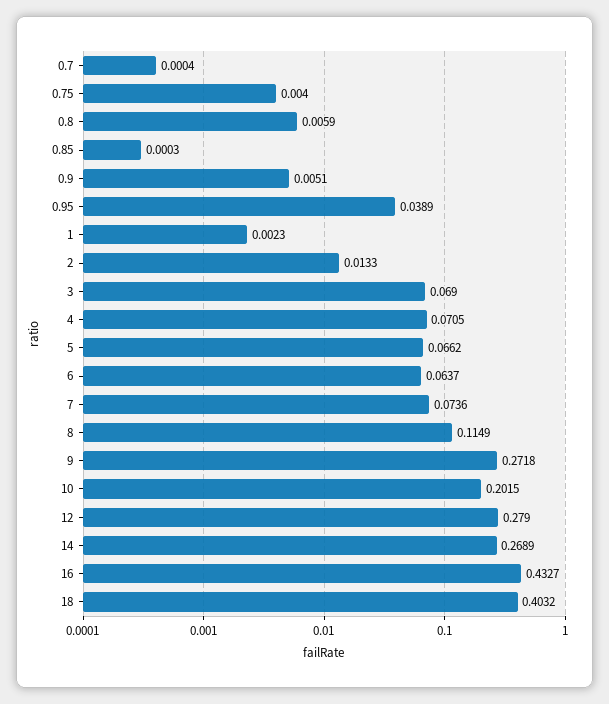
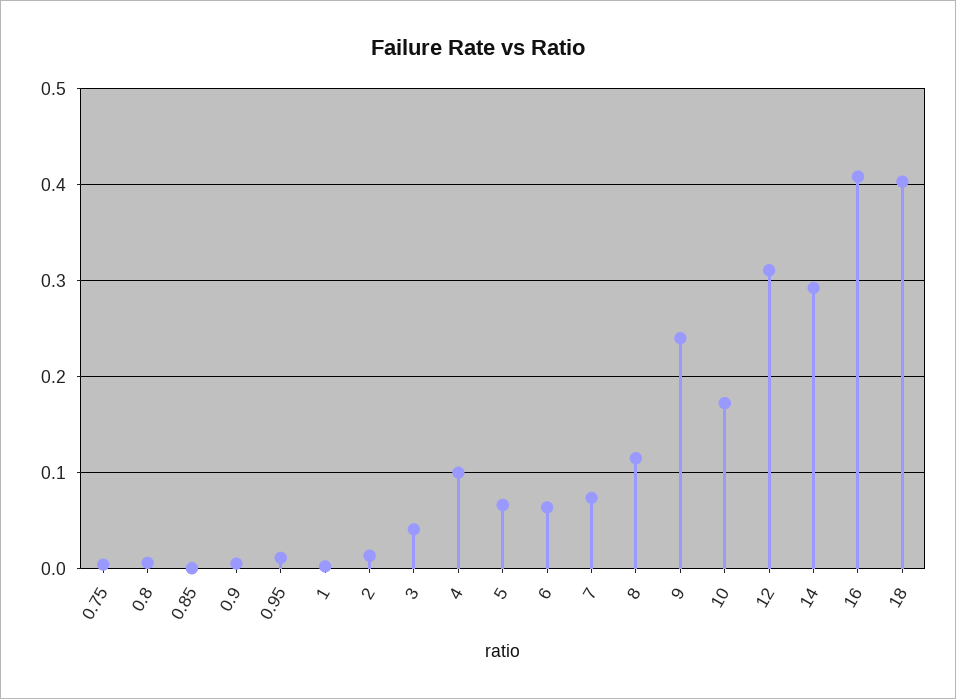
0.7: 0.0004 -> none
0.95: 0.0389 -> 0.01
3: 0.069 -> 0.04
4: 0.0705 -> 0.1
9: 0.2718 -> 0.24
10: 0.2015 -> 0.17
12: 0.279 -> 0.31
14: 0.2689 -> 0.29
16: 0.4327 -> 0.41

